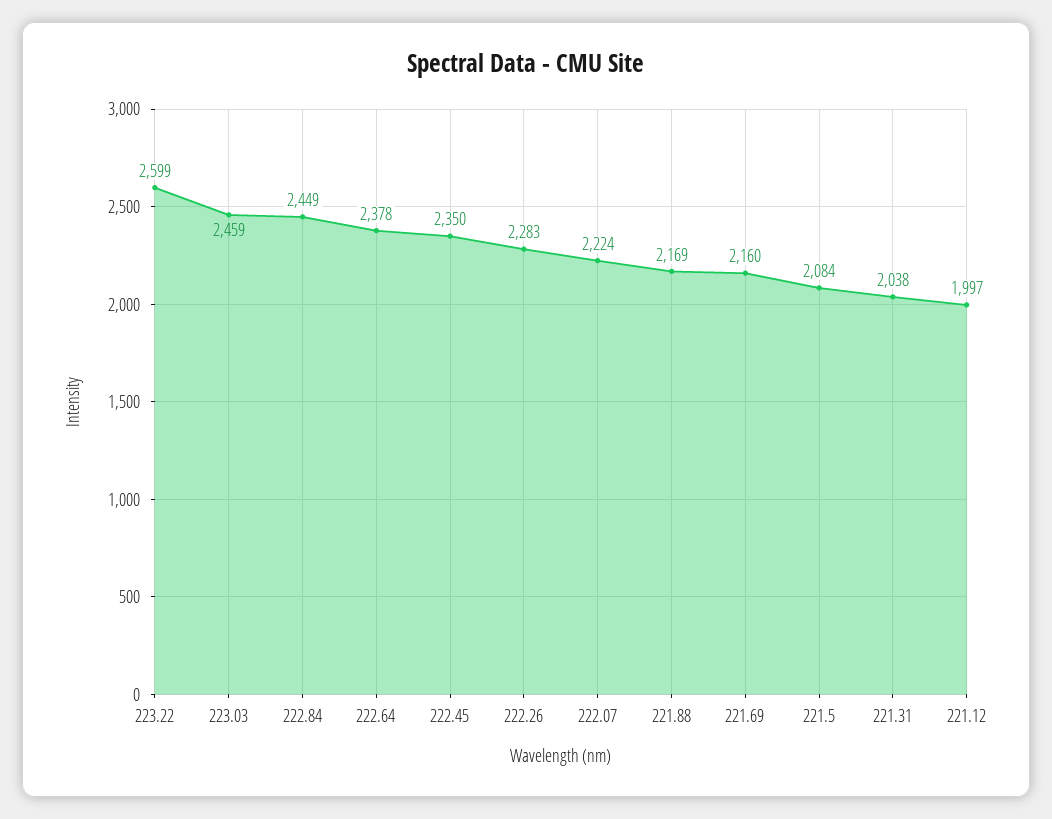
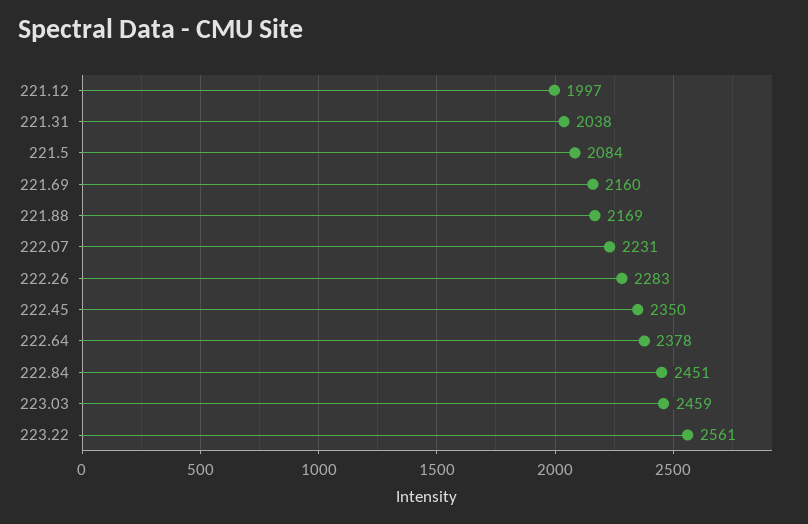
223.22: 2599 -> 2561
222.84: 2449 -> 2451
222.07: 2224 -> 2231

